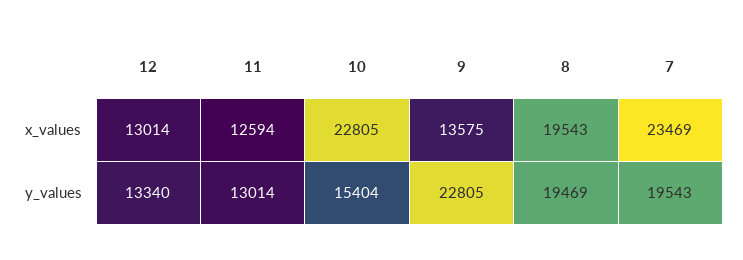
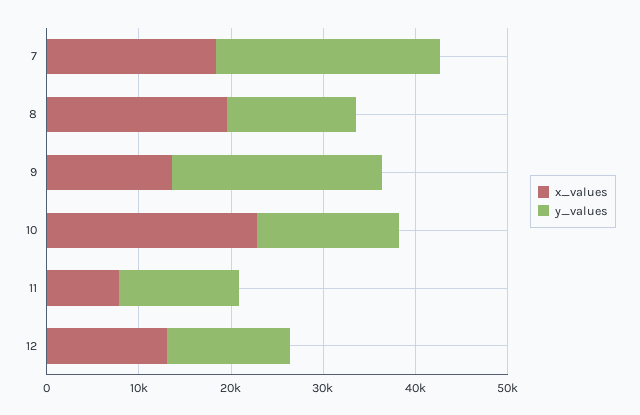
x_values, 11: 12594 -> 8000
x_values, 7: 23469 -> 18000
y_values, 8: 19469 -> 14000
y_values, 7: 19543 -> 24000

